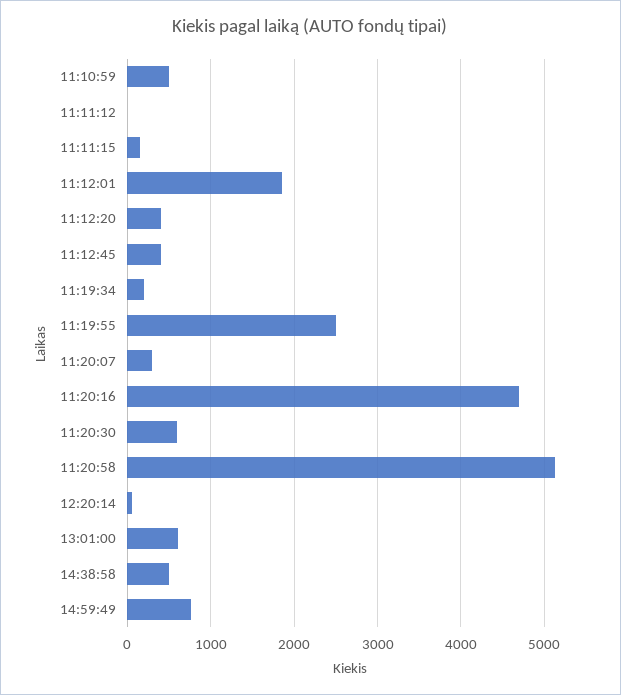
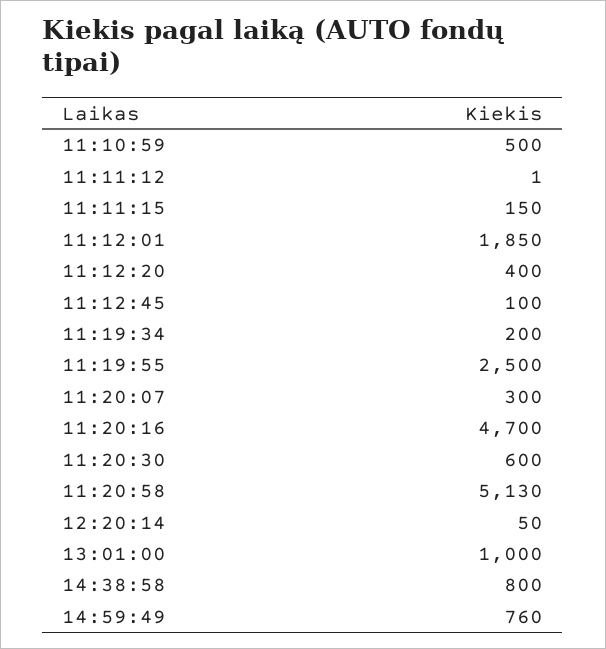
11:12:45: 400 -> 100
13:01:00: 600 -> 1000
14:38:58: 500 -> 800

